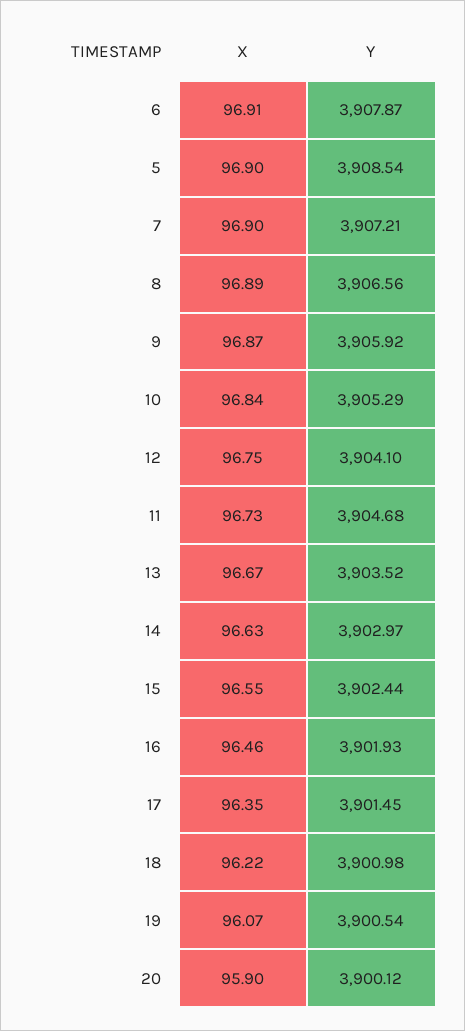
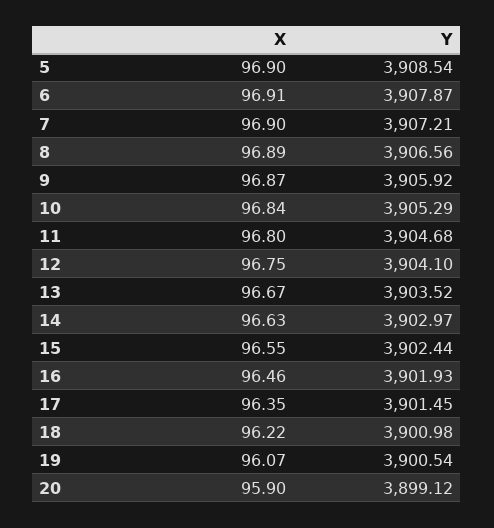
X, 11: 96.73 -> 96.8
Y, 20: 3900.12 -> 3899.12

